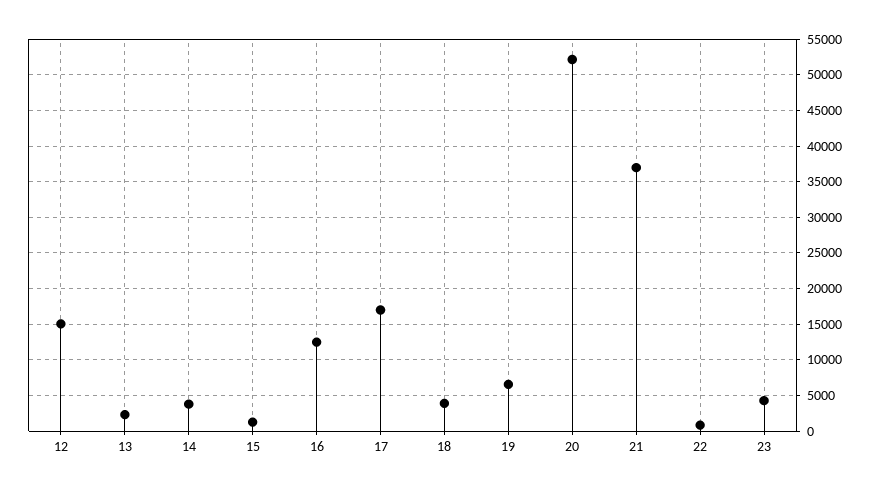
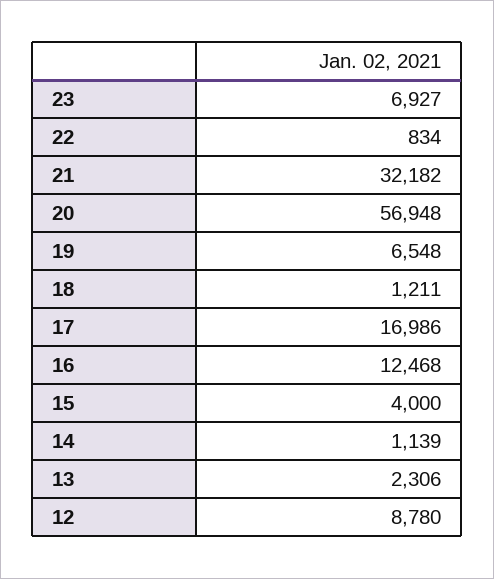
12: 15000 -> 8780
14: 4000 -> 1139
15: 1000 -> 4000
18: 4000 -> 1211
20: 52000 -> 56948
21: 37000 -> 32182
23: 4000 -> 6927

